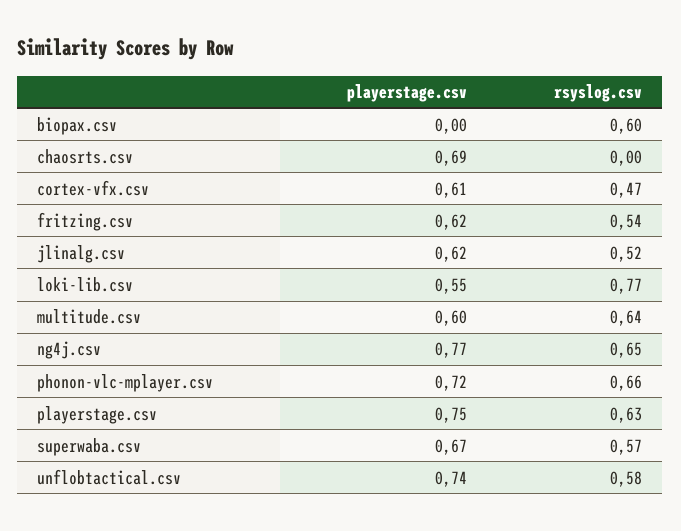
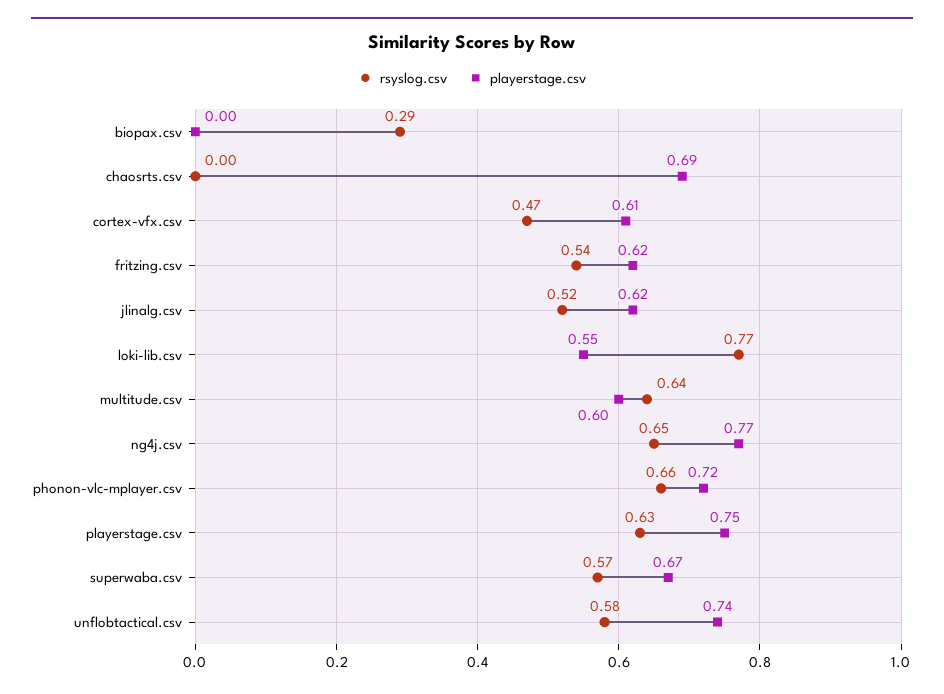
rsyslog.csv, biopax.csv: 0.6 -> 0.29

